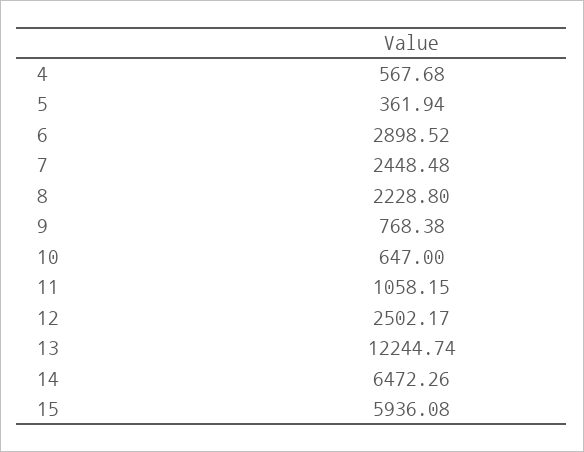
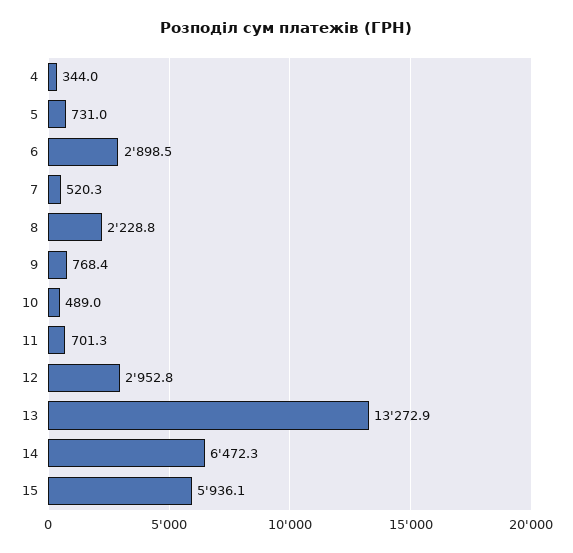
4: 567.68 -> 344
5: 361.94 -> 731
7: 2448.48 -> 520.3
10: 647 -> 489
11: 1058.15 -> 701.3
12: 2502.17 -> 2952.8
13: 12244.74 -> 13272.9

